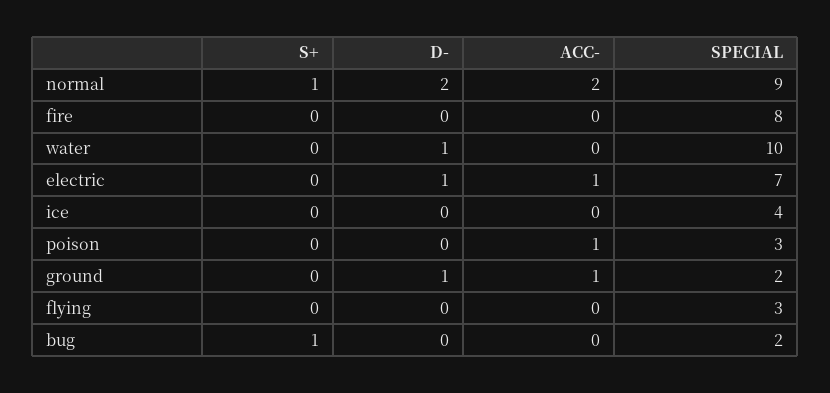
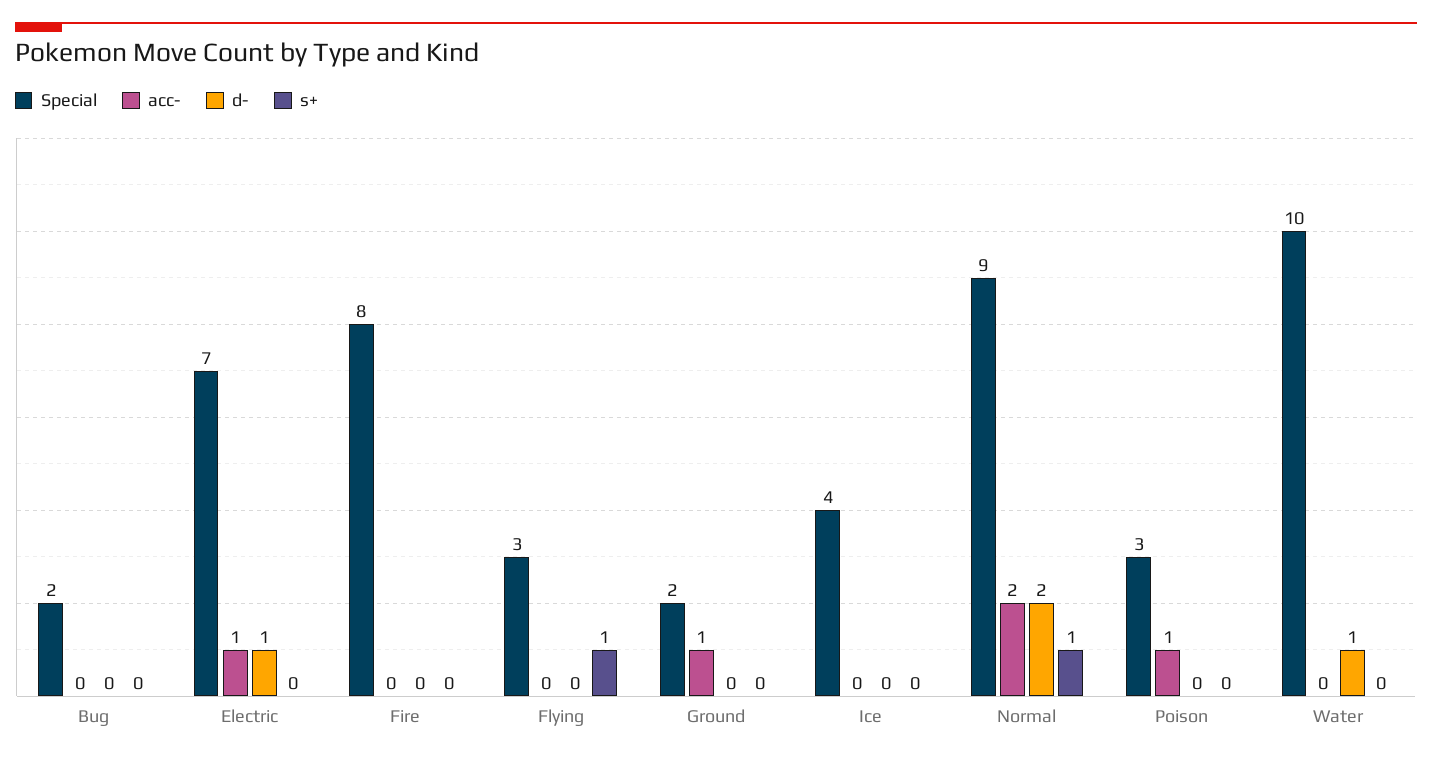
D-, ground: 1 -> 0
S+, flying: 0 -> 1
S+, bug: 1 -> 0

